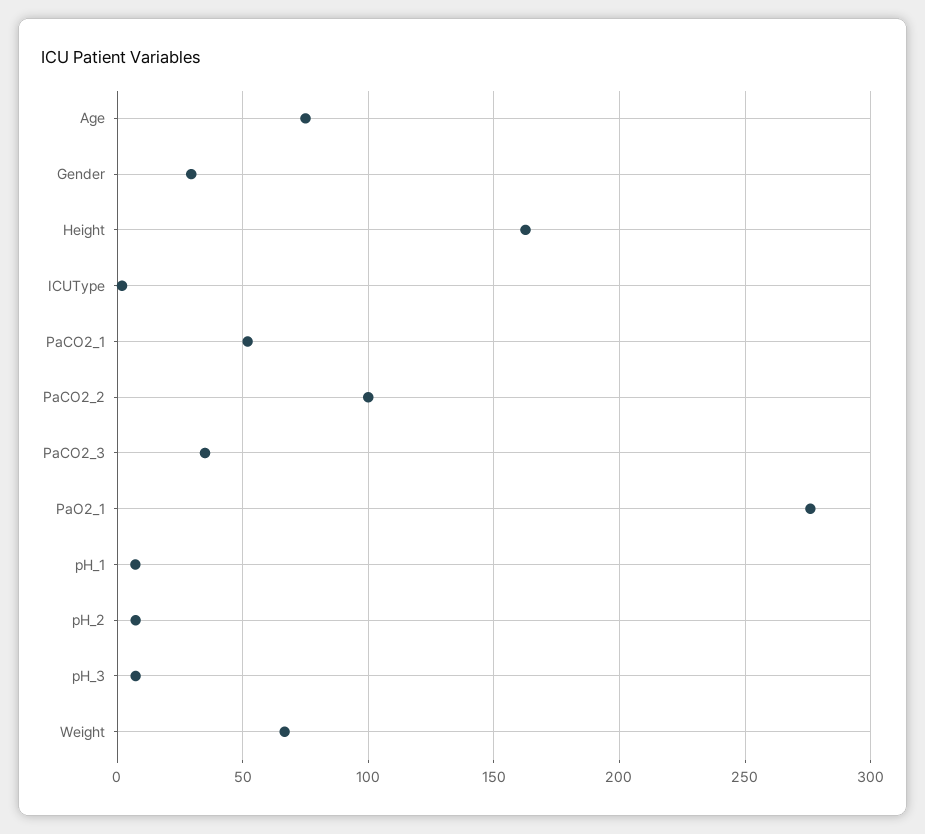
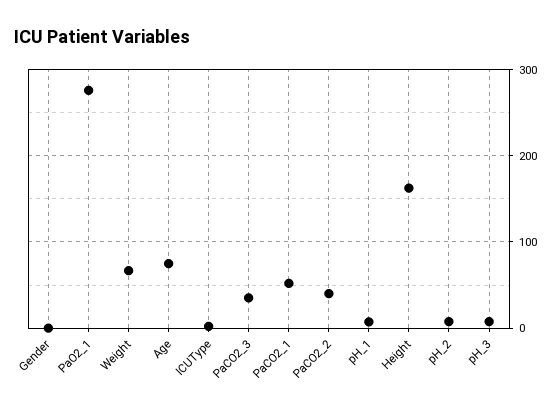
Gender: 30 -> 0
PaCO2_2: 100 -> 40

